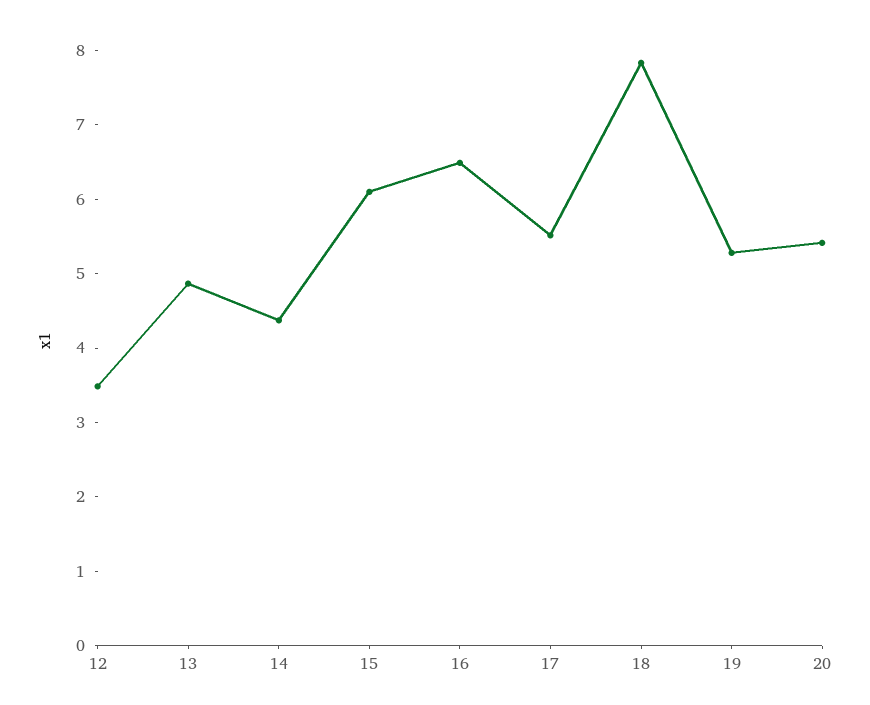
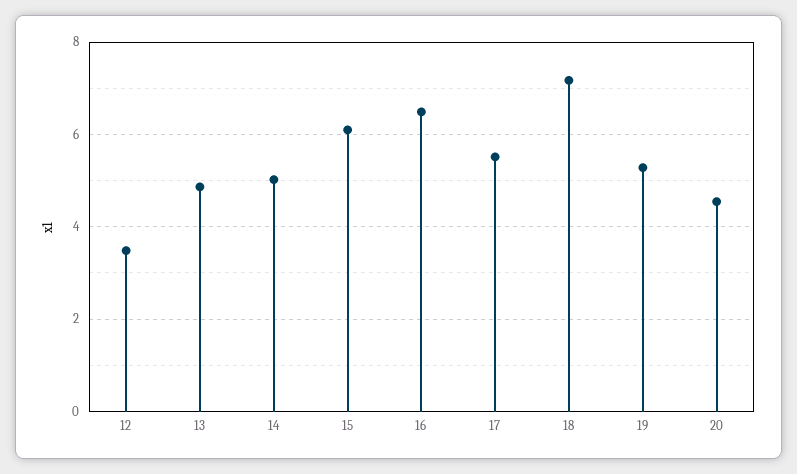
14: 4.4 -> 5
18: 7.8 -> 7.2
20: 5.4 -> 4.6

